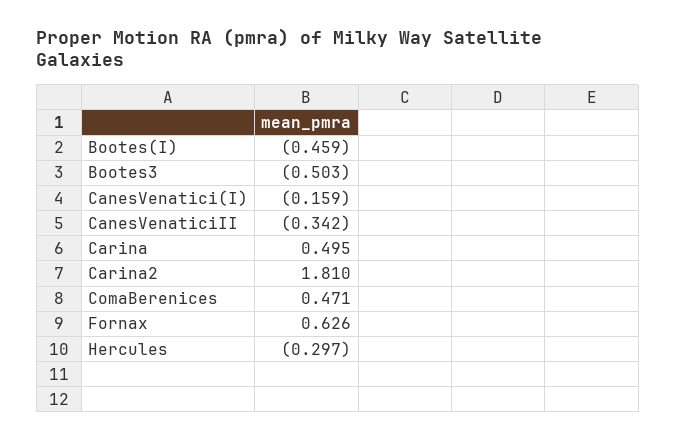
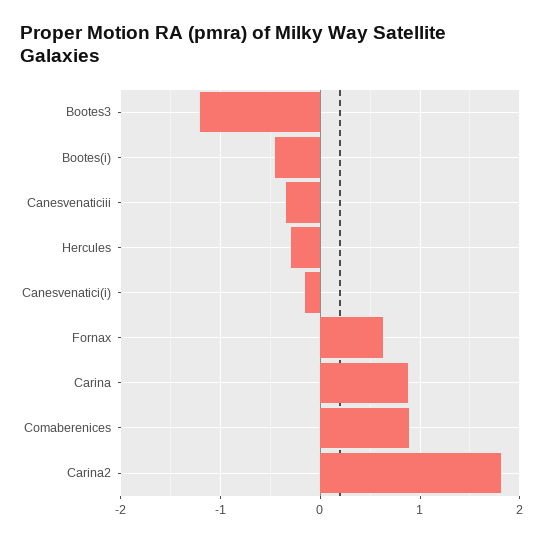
Bootes3: -0.503 -> -1.2
Carina: 0.495 -> 0.9
ComaBerenices: 0.471 -> 0.9

